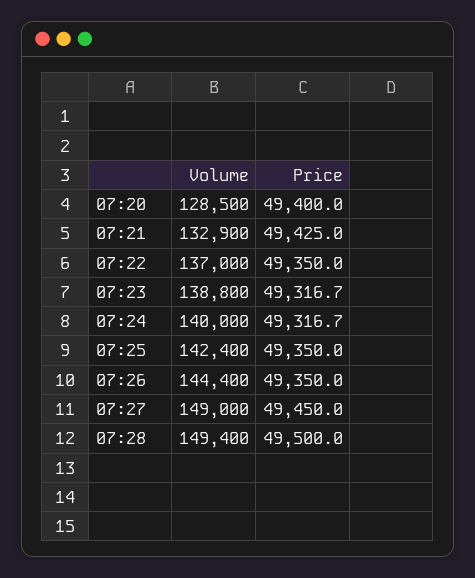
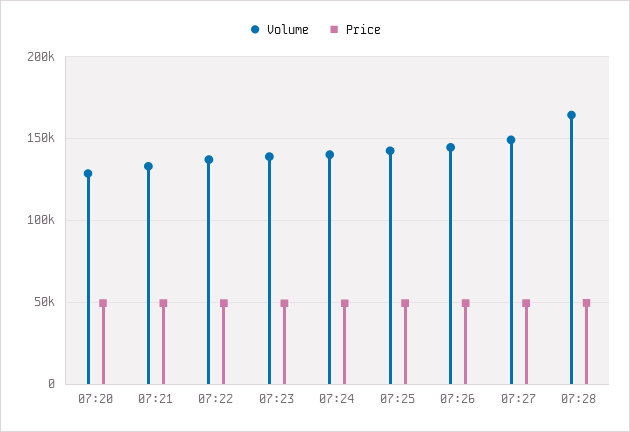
Volume, 07:28: 149400 -> 165000

